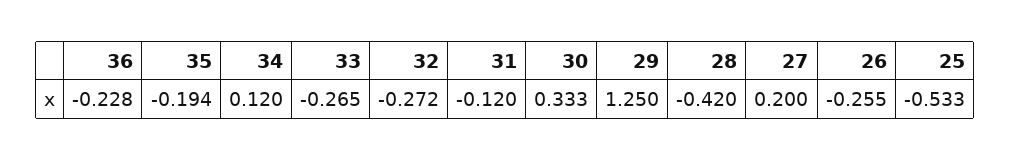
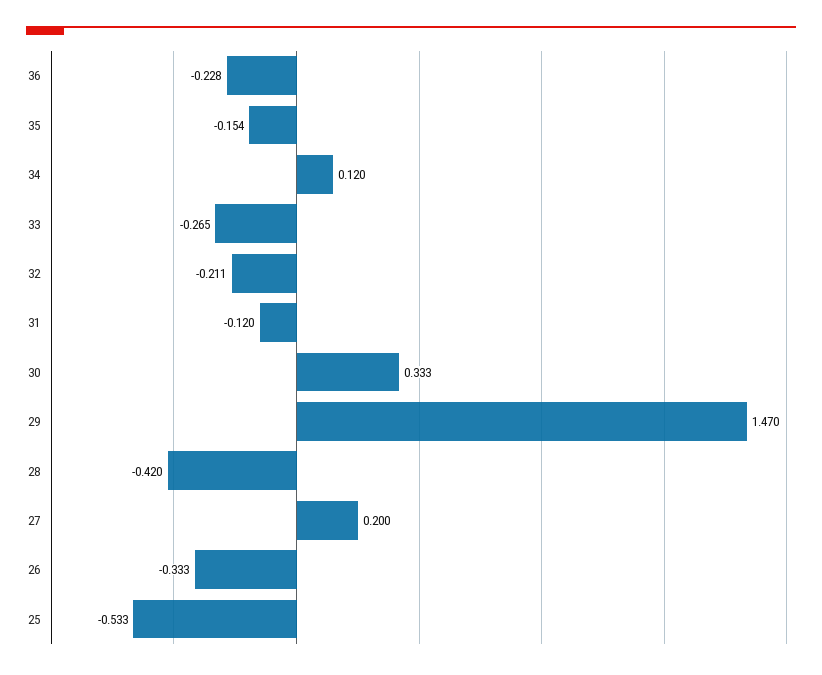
35: -0.194 -> -0.154
32: -0.272 -> -0.211
29: 1.25 -> 1.47
26: -0.255 -> -0.333

